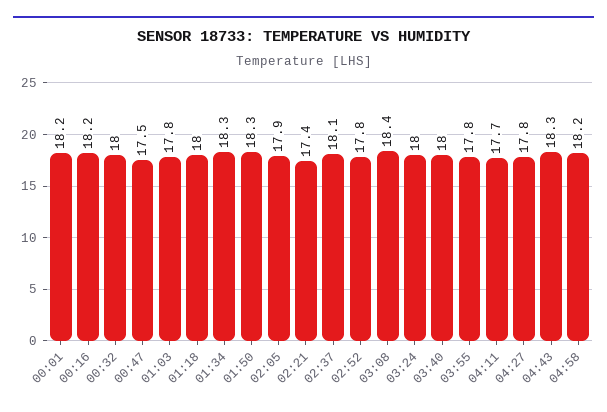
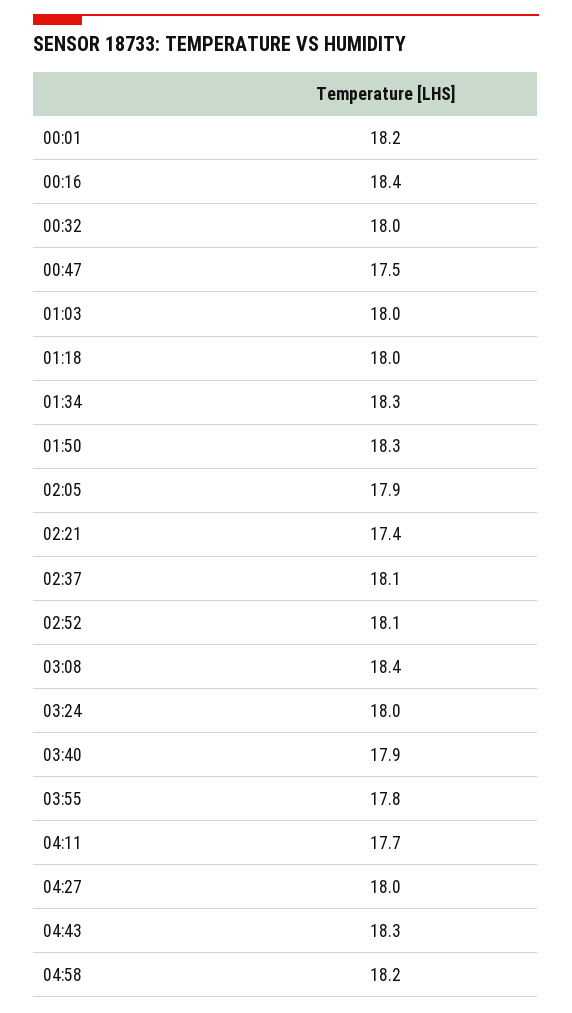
00:16: 18.2 -> 18.4
01:03: 17.8 -> 18
02:52: 17.8 -> 18.1
03:40: 18 -> 17.9
04:27: 17.8 -> 18

